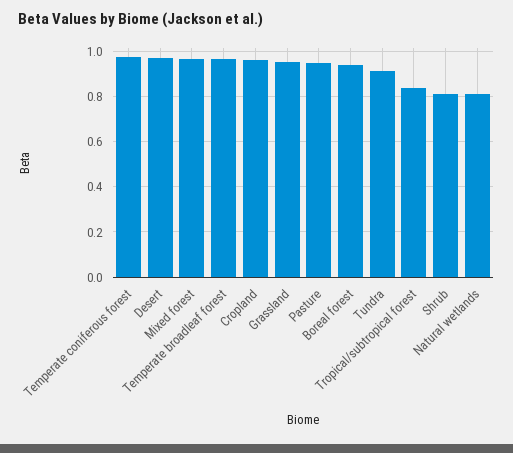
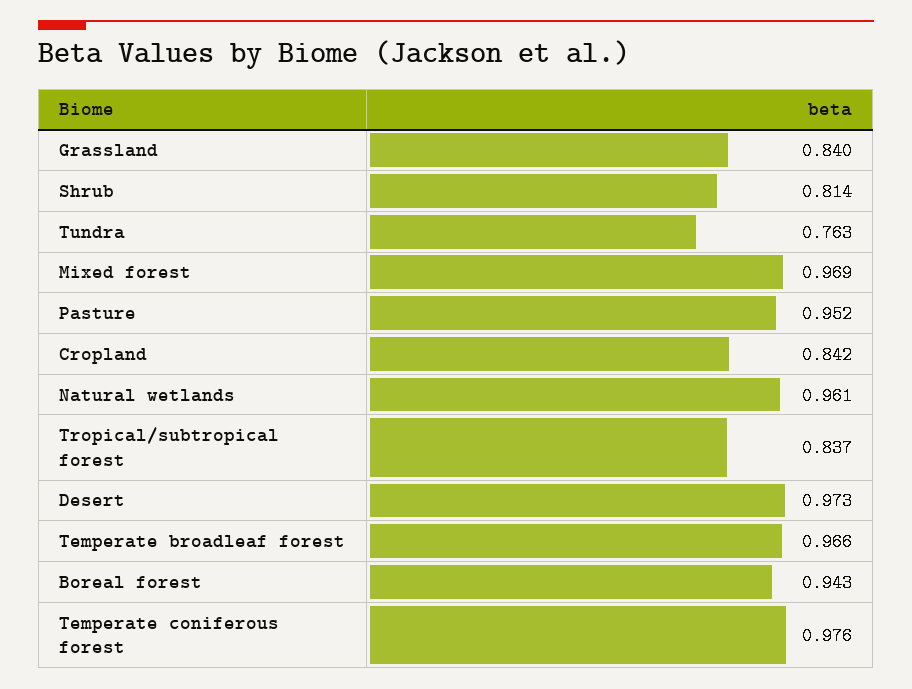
Cropland: 0.95 -> 0.842
Grassland: 0.95 -> 0.84
Tundra: 0.9 -> 0.763
Natural wetlands: 0.8 -> 0.961

